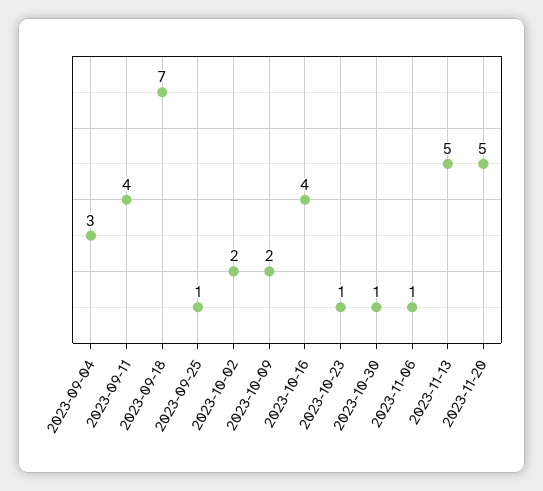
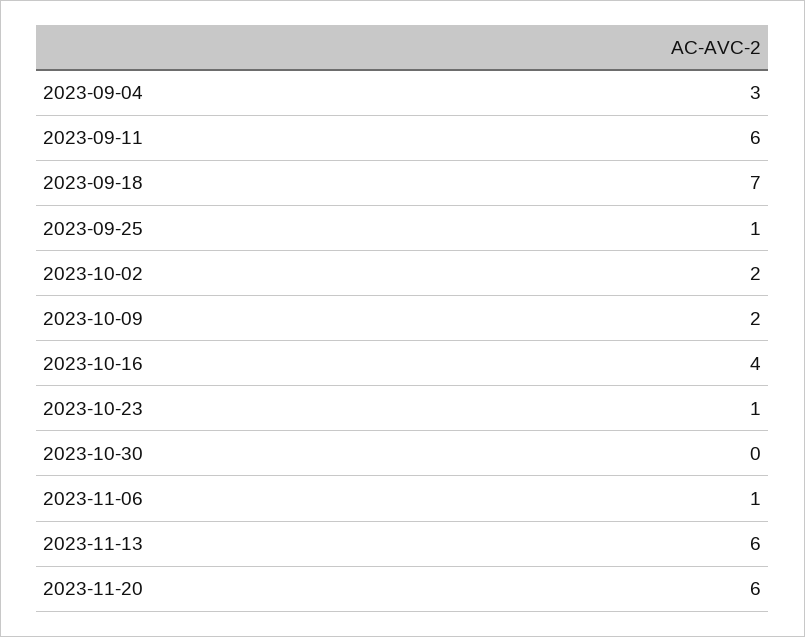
2023-09-11: 4 -> 6
2023-10-30: 1 -> 0
2023-11-13: 5 -> 6
2023-11-20: 5 -> 6

